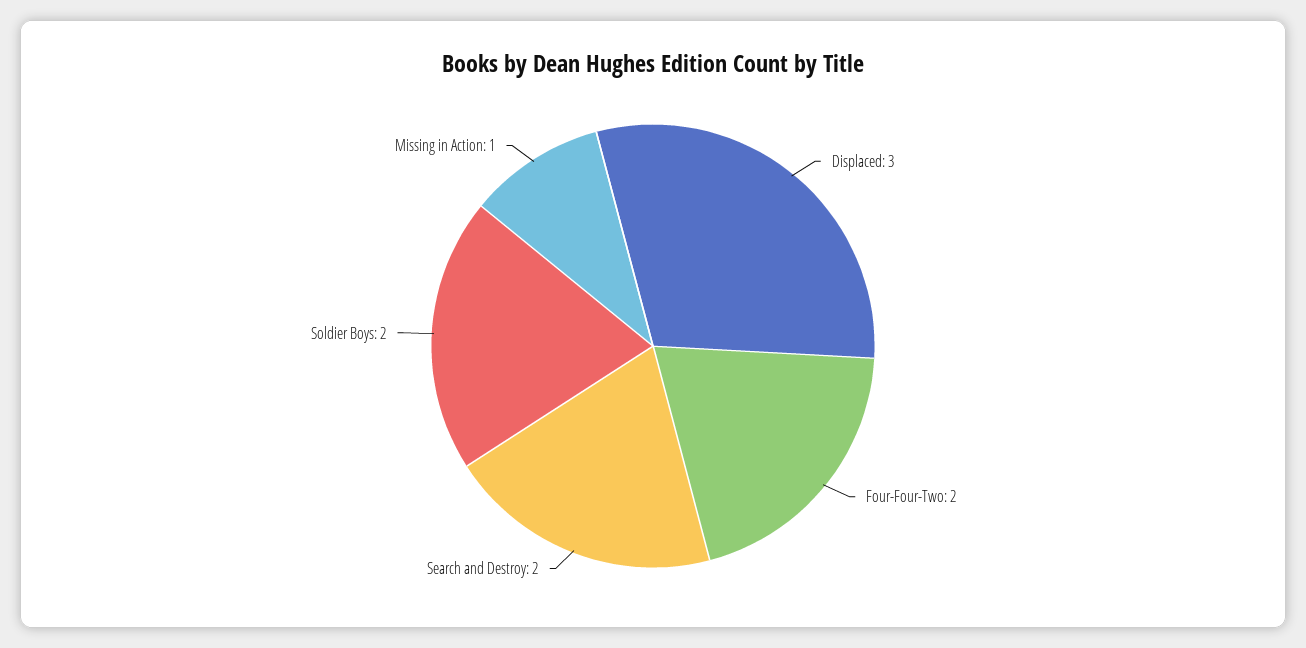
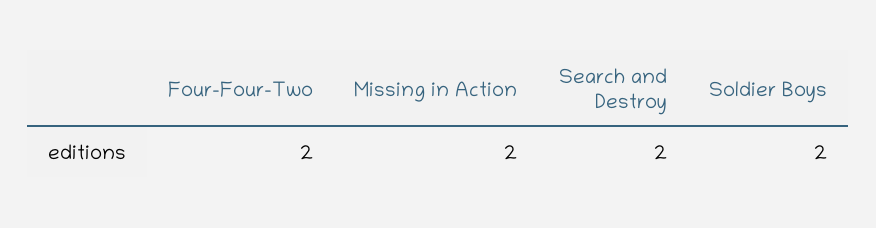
Displaced: 3 -> none
Missing in Action: 1 -> 2

